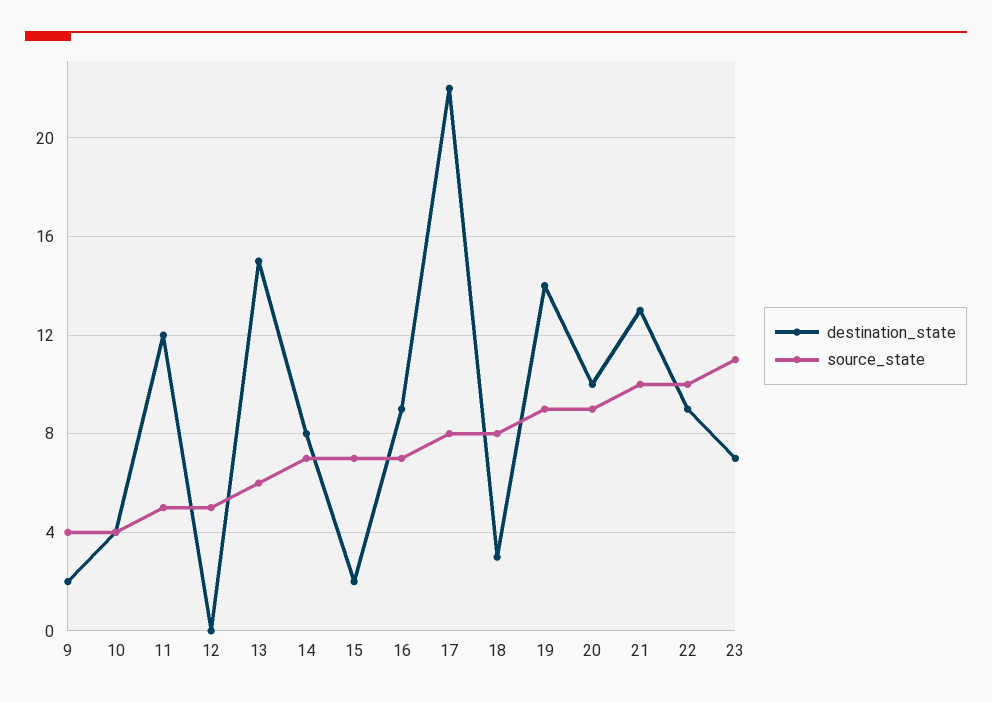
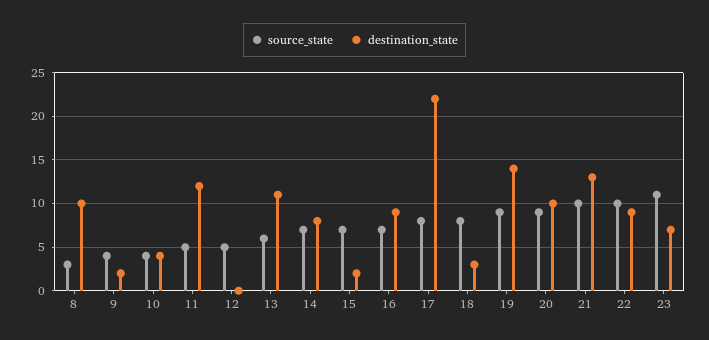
destination_state, 13: 15 -> 11
source_state, 8: none -> 3
destination_state, 8: none -> 10

